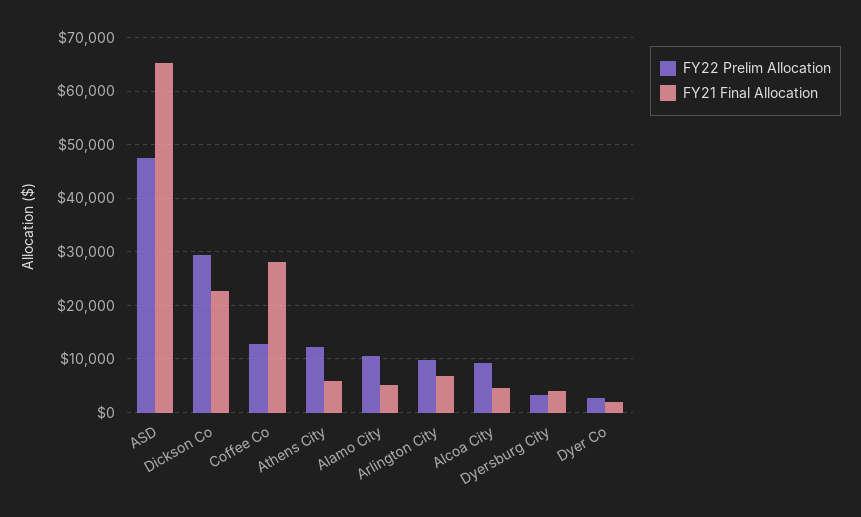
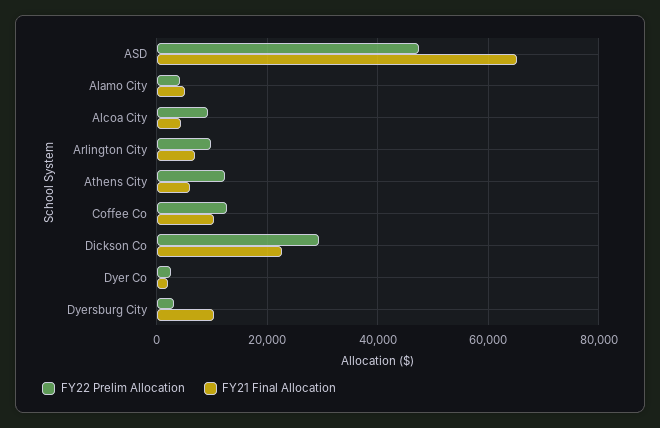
FY21 Final Allocation, Coffee Co: 28000 -> 10000
FY22 Prelim Allocation, Alamo City: 10000 -> 4000
FY21 Final Allocation, Dyersburg City: 4000 -> 10000

